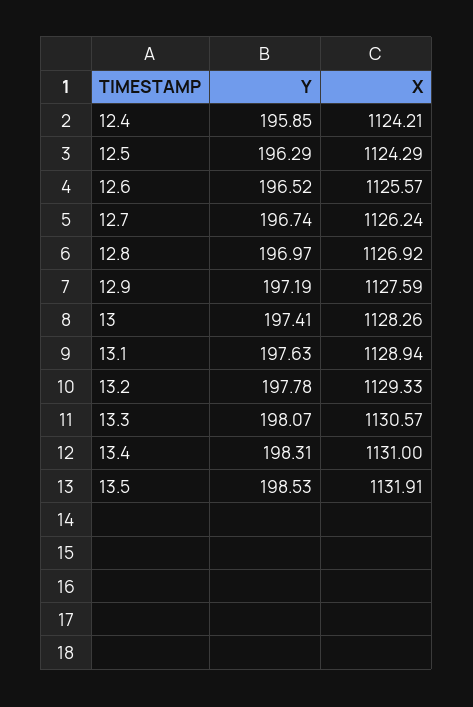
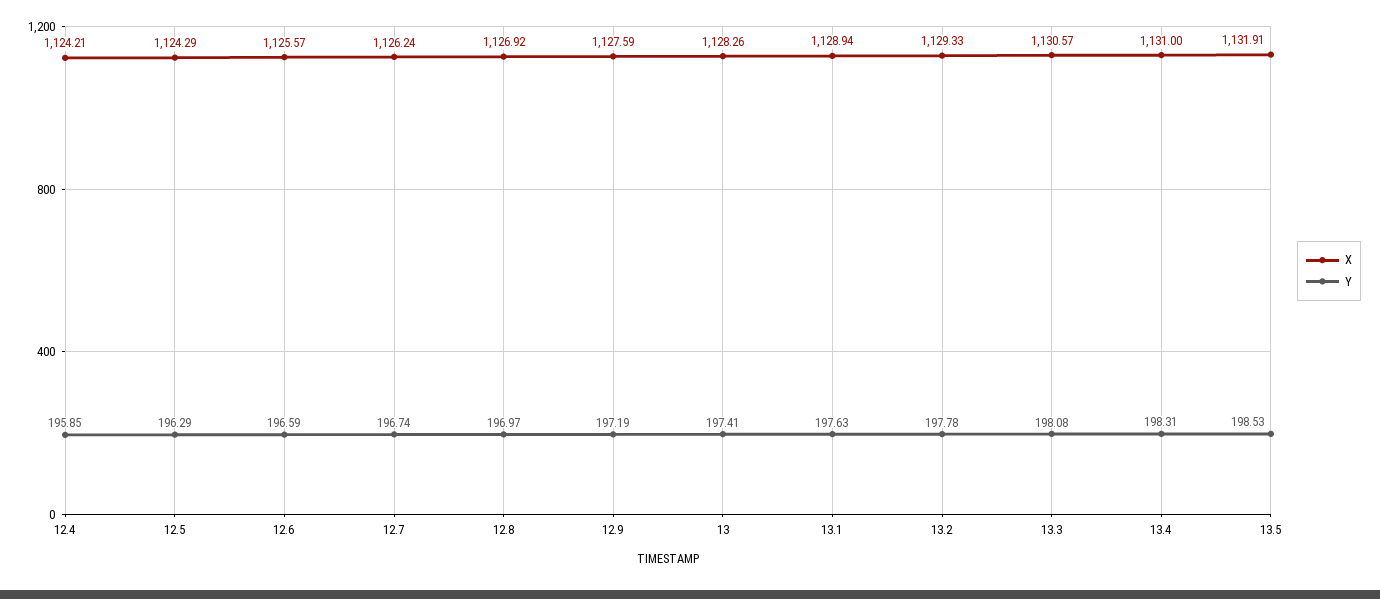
Y, 12.6: 196.52 -> 196.59
Y, 13.3: 198.07 -> 198.08

